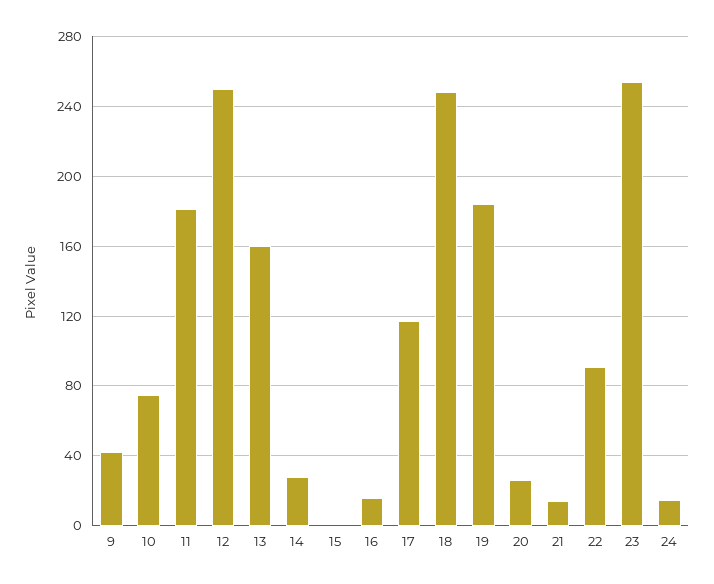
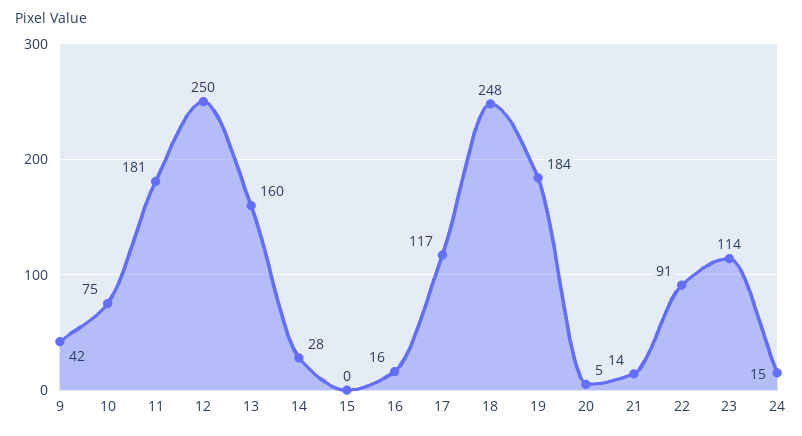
20: 25 -> 5
23: 255 -> 114

